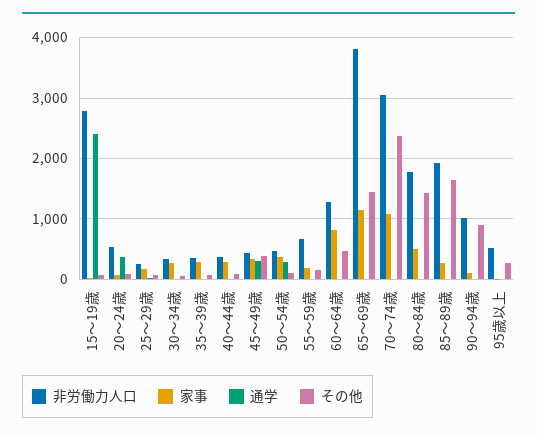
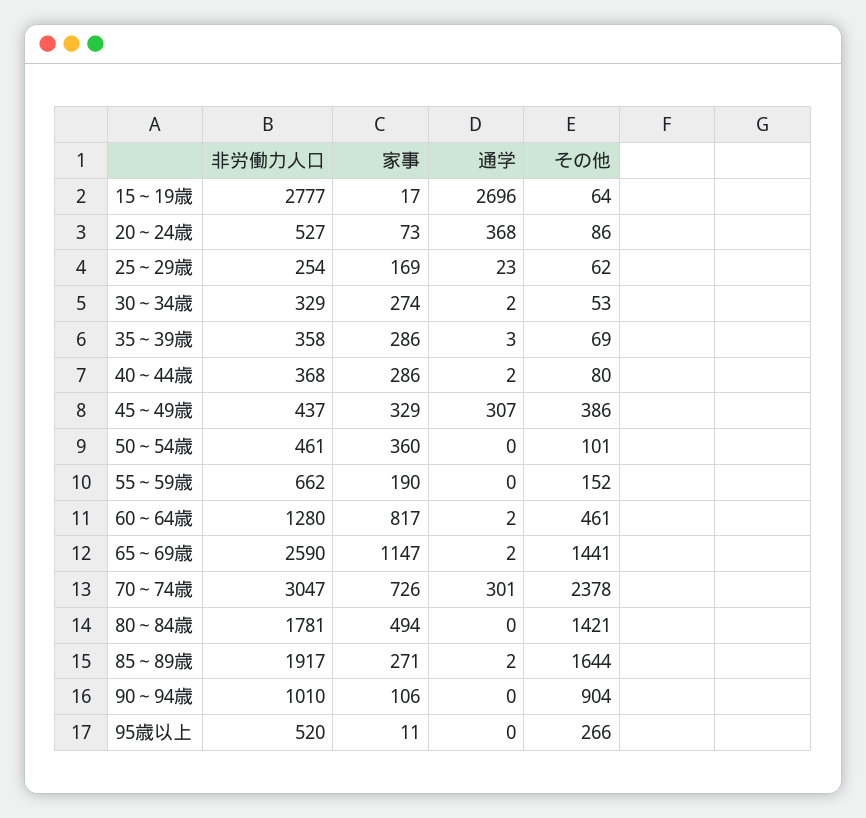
通学, 15～19歳: 2400 -> 2696
通学, 50～54歳: 300 -> 0
非労働力人口, 65～69歳: 3800 -> 2590
家事, 70～74歳: 1100 -> 726
通学, 70～74歳: 0 -> 301

